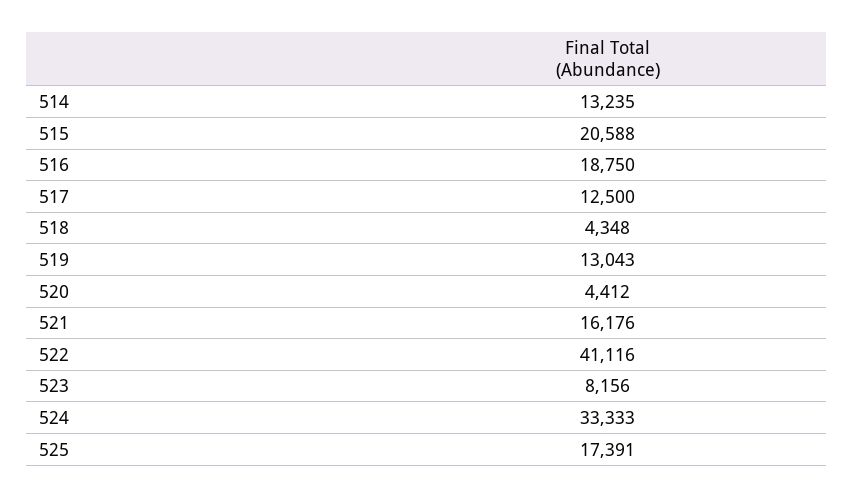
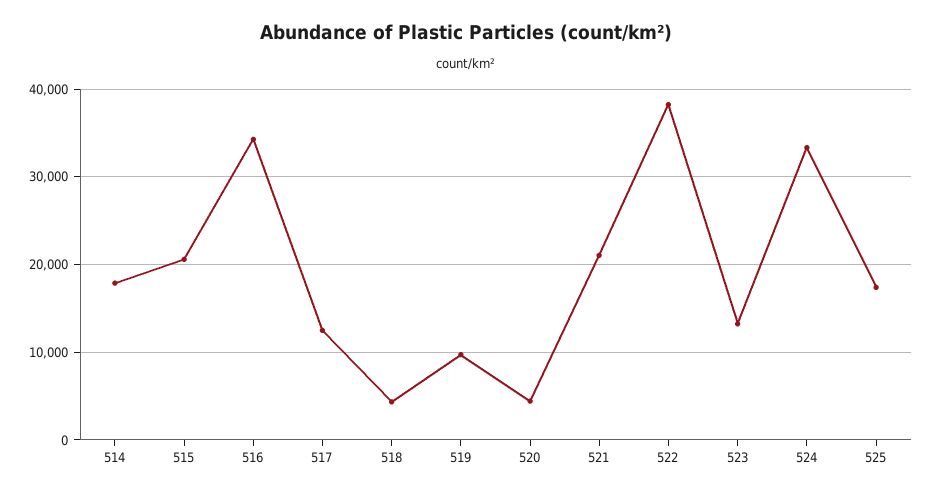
514: 13235 -> 18000
516: 18750 -> 34000
519: 13043 -> 10000
521: 16176 -> 21000
522: 41116 -> 38000
523: 8156 -> 13000

